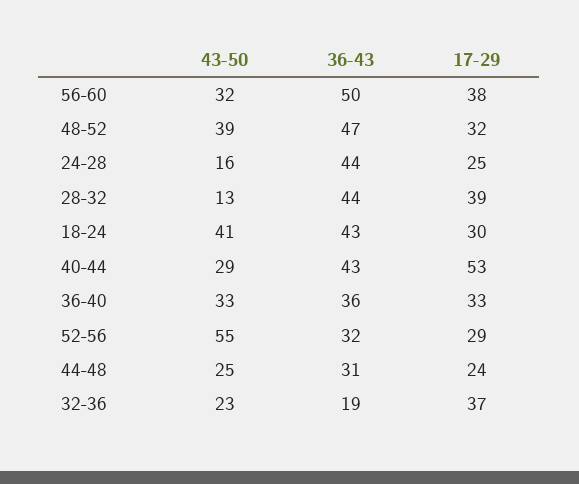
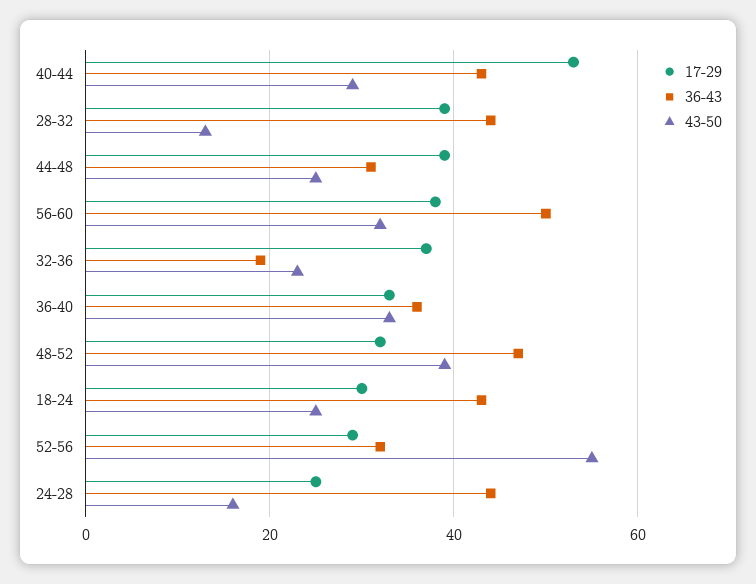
43-50, 18-24: 41 -> 25
17-29, 44-48: 24 -> 40

